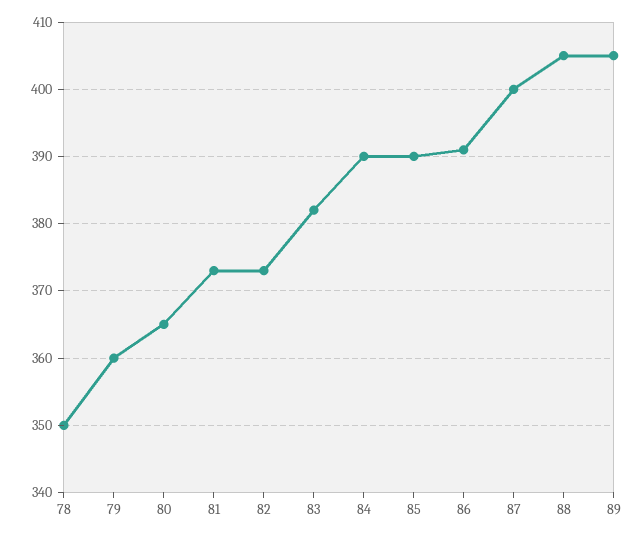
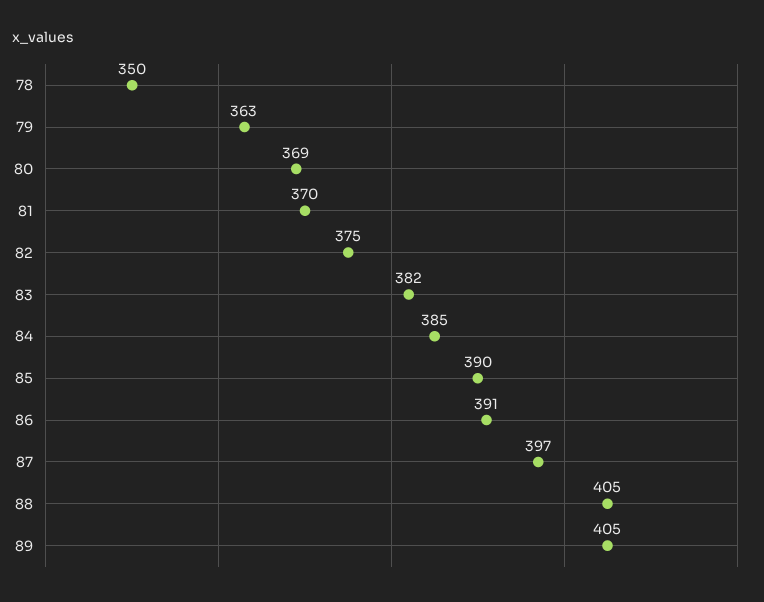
79: 360 -> 363
80: 365 -> 369
81: 373 -> 370
82: 373 -> 375
84: 390 -> 385
87: 400 -> 397

